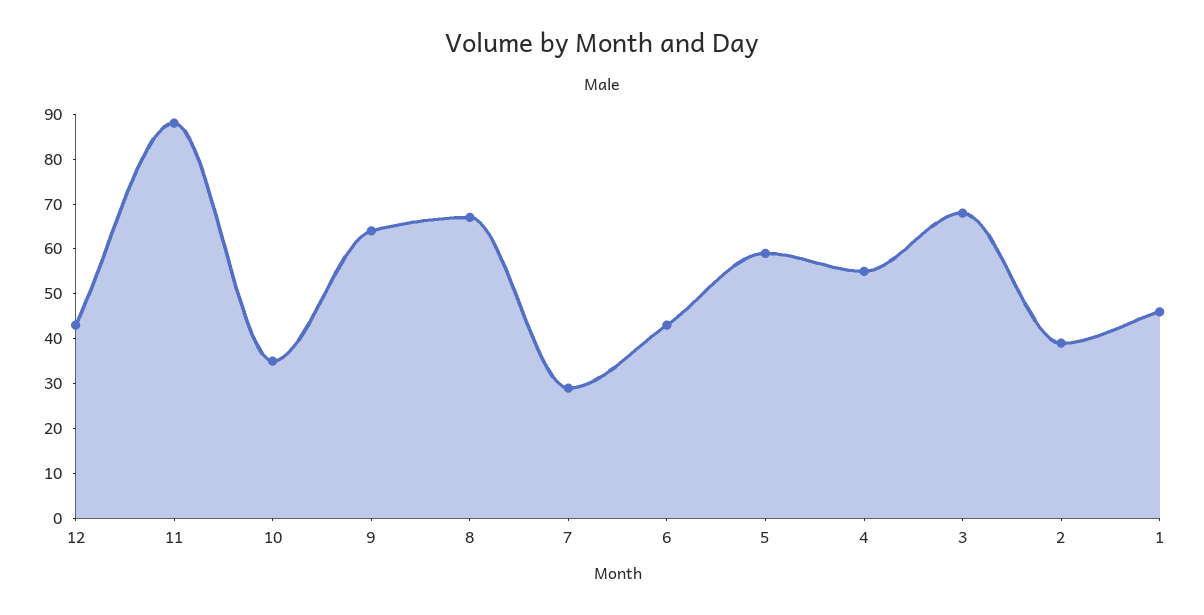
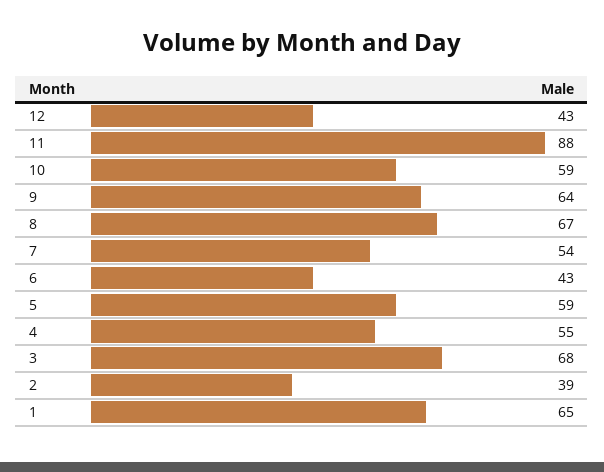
10: 35 -> 59
7: 30 -> 54
1: 45 -> 65

